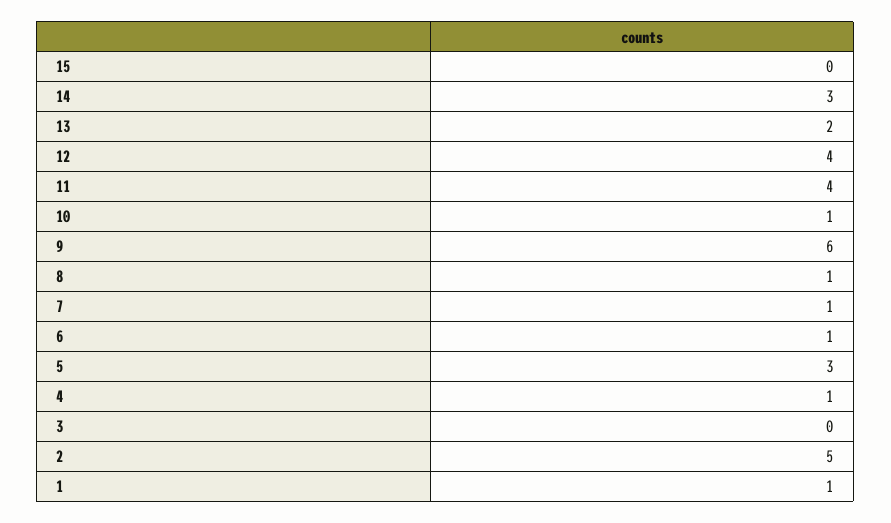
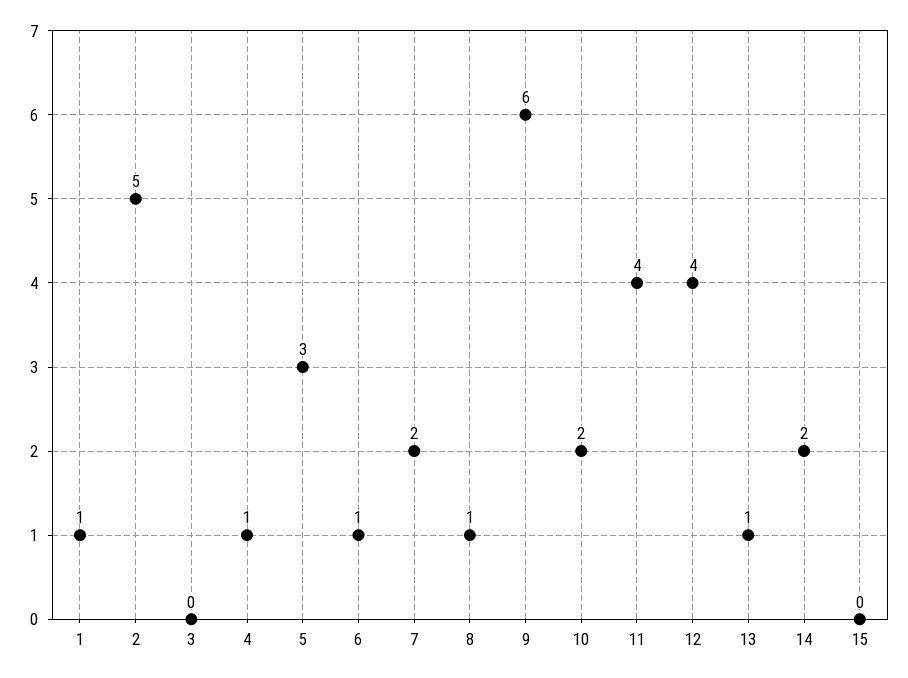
14: 3 -> 2
13: 2 -> 1
10: 1 -> 2
7: 1 -> 2

